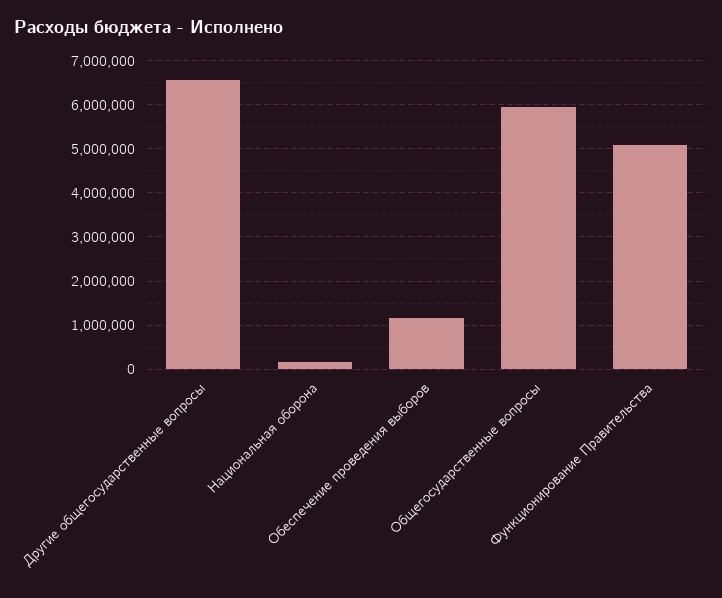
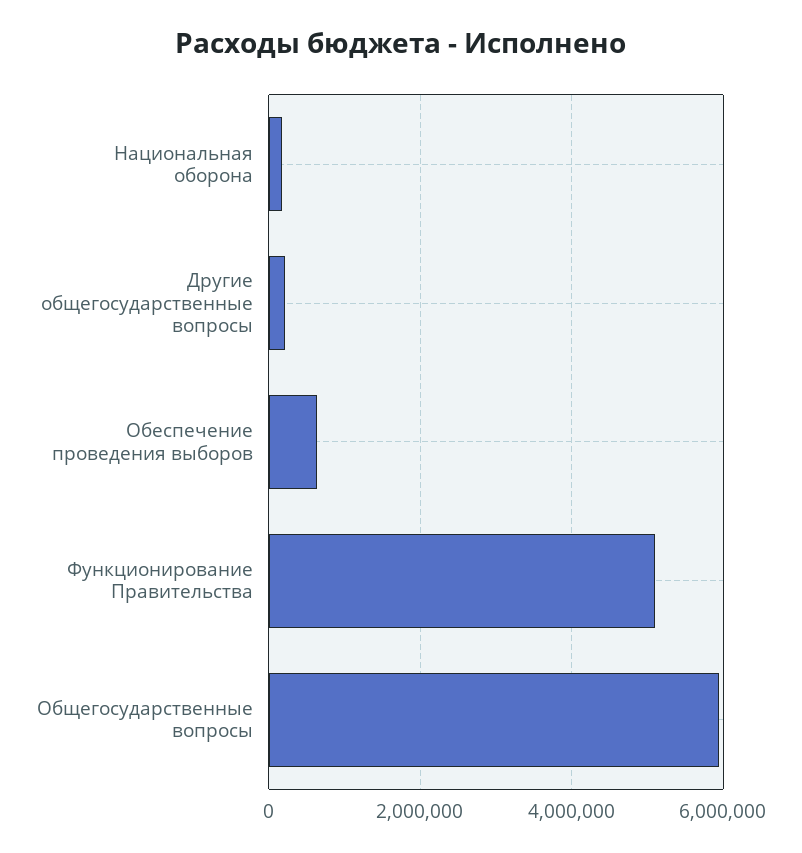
Другие общегосударственные вопросы: 6600000 -> 200000
Обеспечение проведения выборов: 1200000 -> 600000

